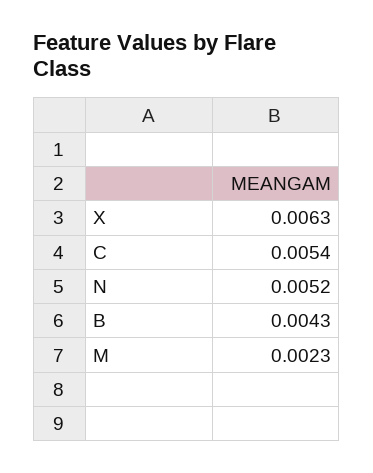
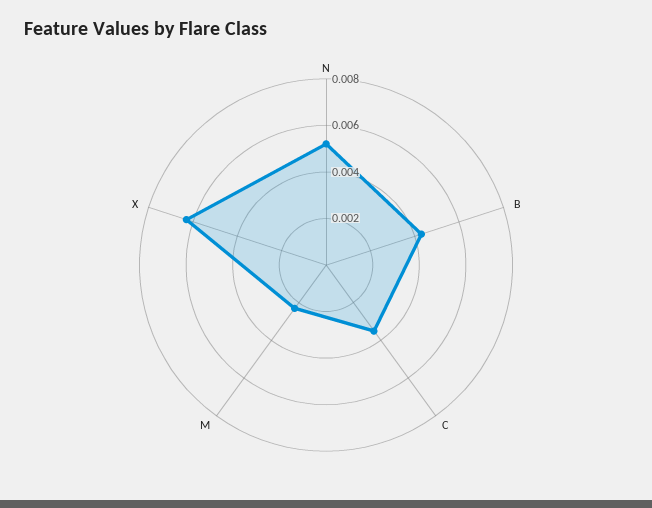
C: 0.0054 -> 0.0035

